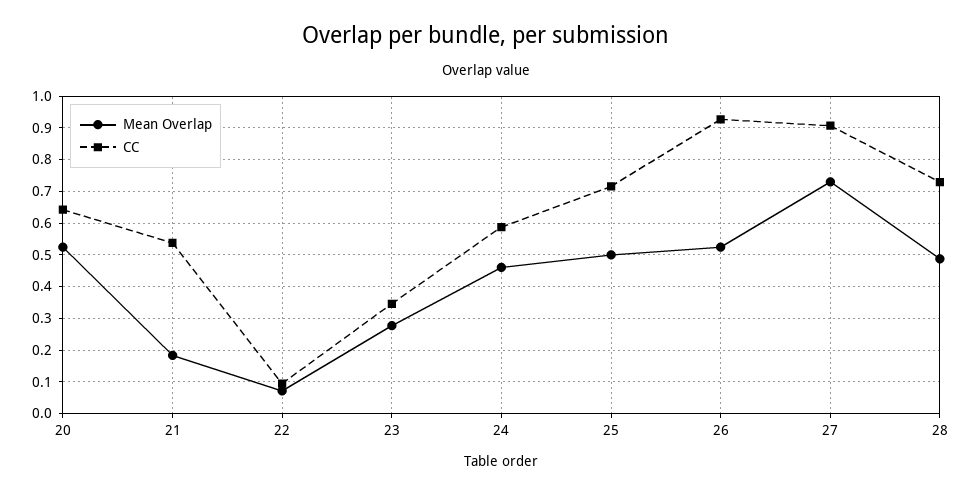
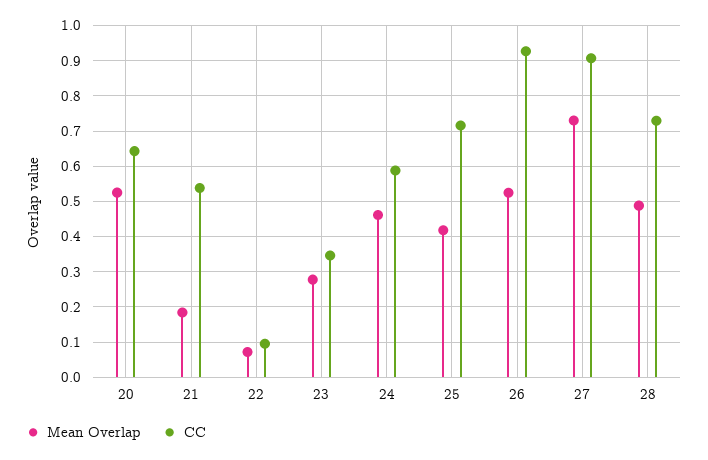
Mean Overlap, 25: 0.5 -> 0.42

